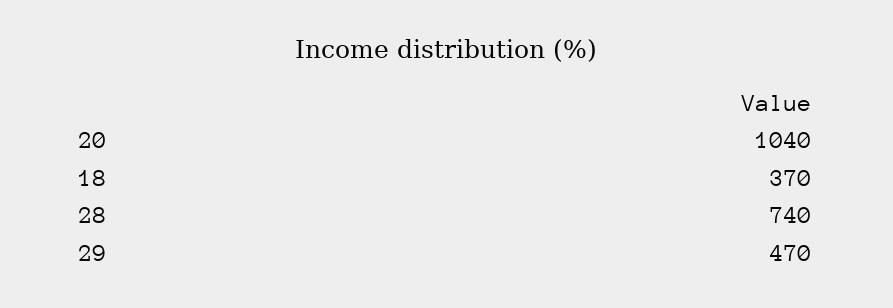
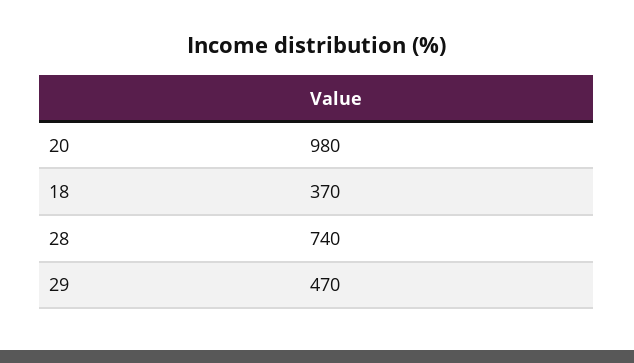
20: 1040 -> 980

